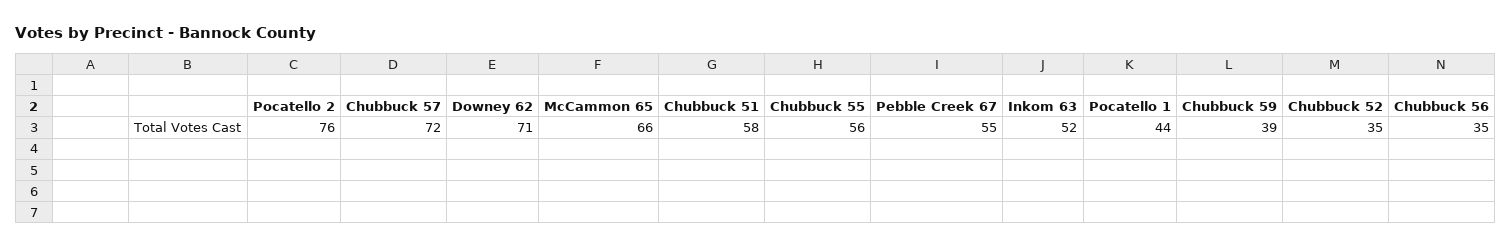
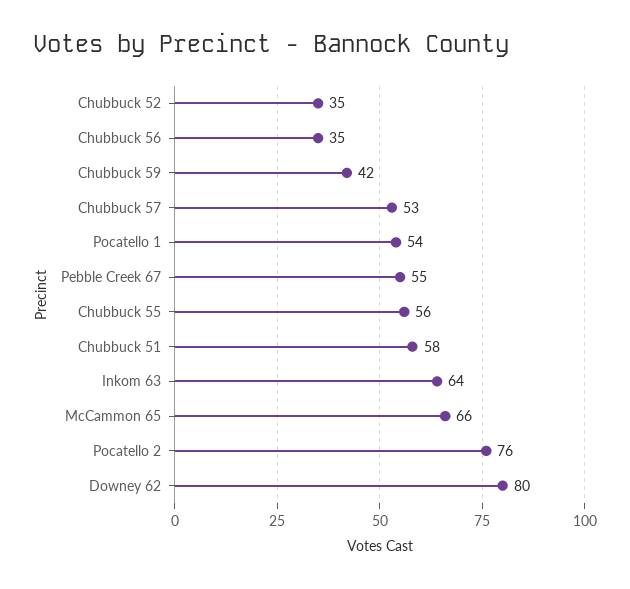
Chubbuck 57: 72 -> 53
Downey 62: 71 -> 80
Inkom 63: 52 -> 64
Pocatello 1: 44 -> 54
Chubbuck 59: 39 -> 42

